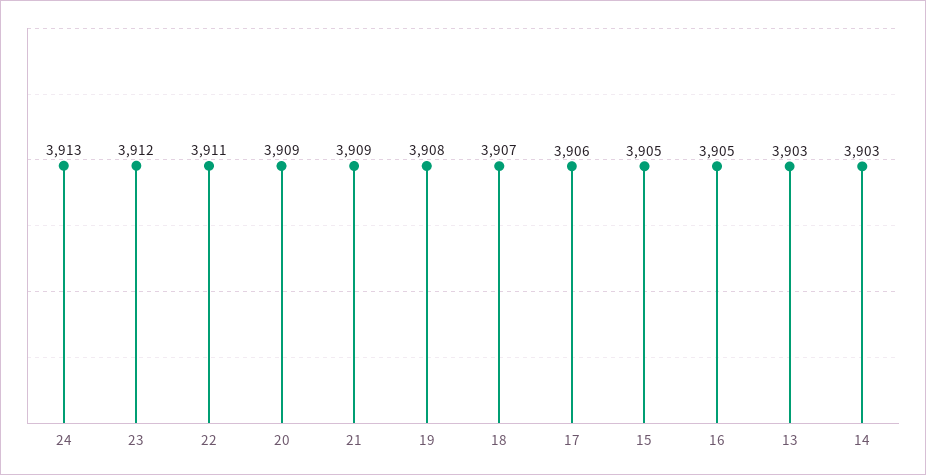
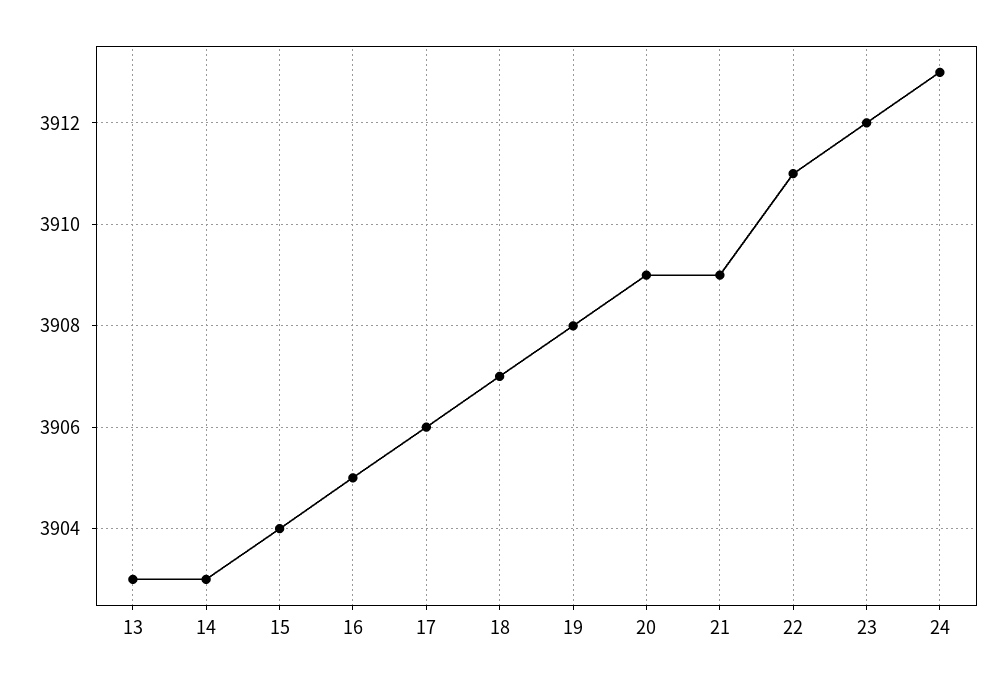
15: 3905 -> 3904

